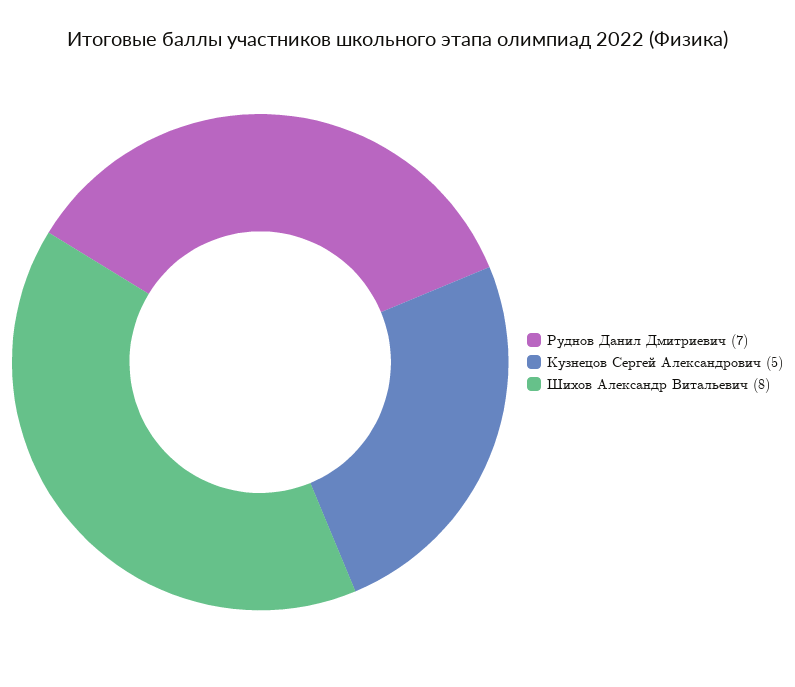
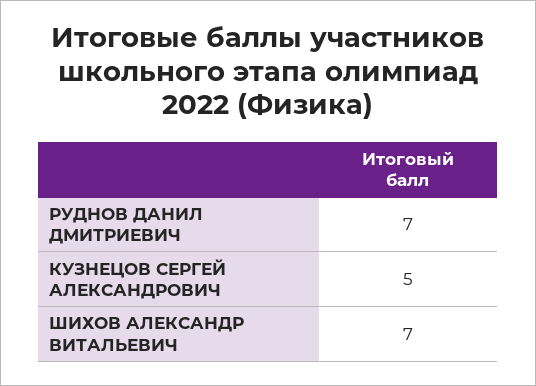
Шихов Александр Витальевич: 8 -> 7

